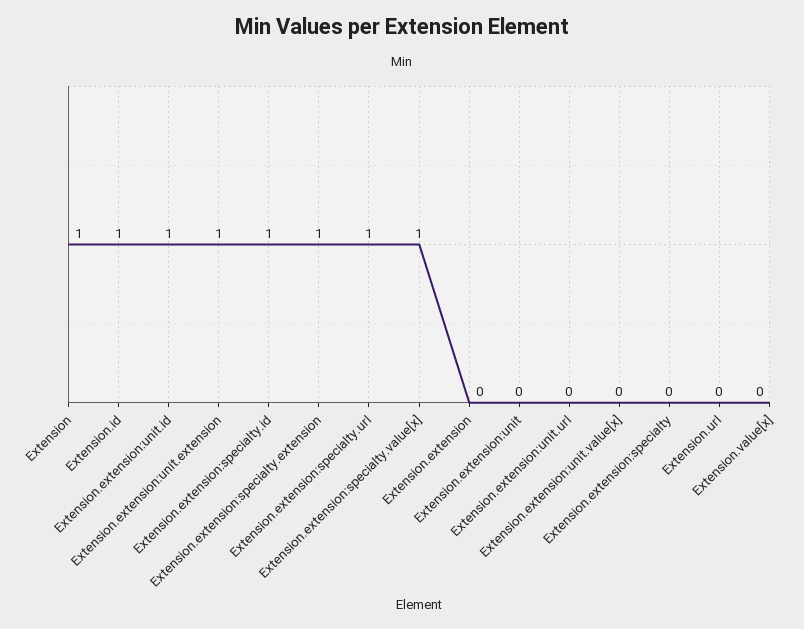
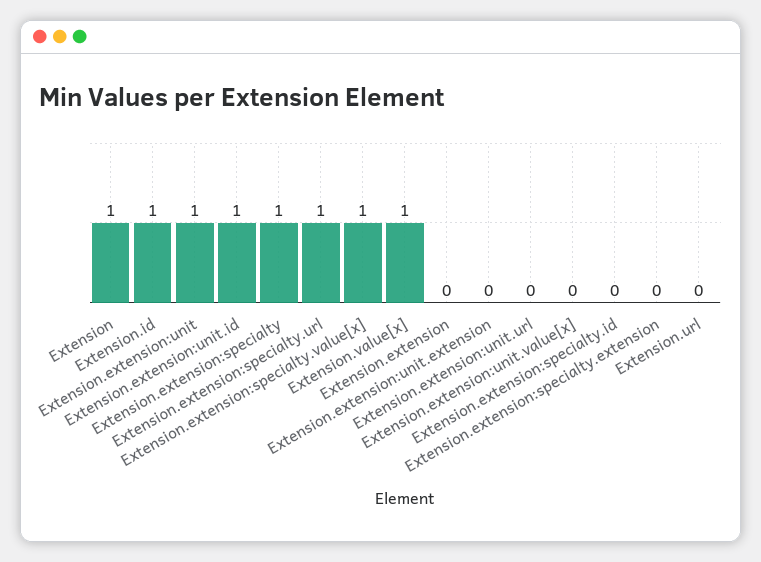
Extension.extension:unit.extension: 1 -> 0
Extension.extension:specialty.id: 1 -> 0
Extension.extension:specialty.extension: 1 -> 0
Extension.extension:unit: 0 -> 1
Extension.extension:specialty: 0 -> 1
Extension.value[x]: 0 -> 1

